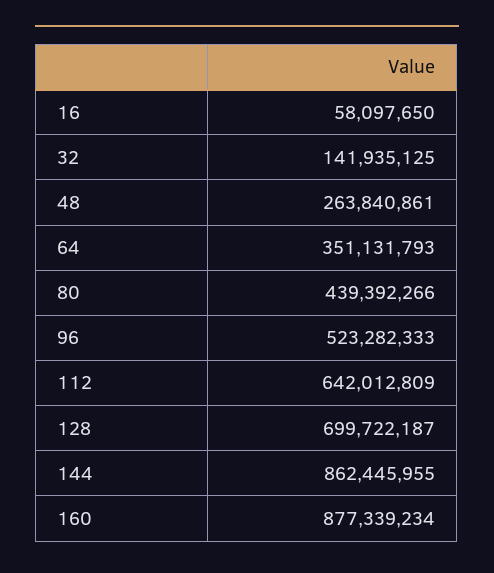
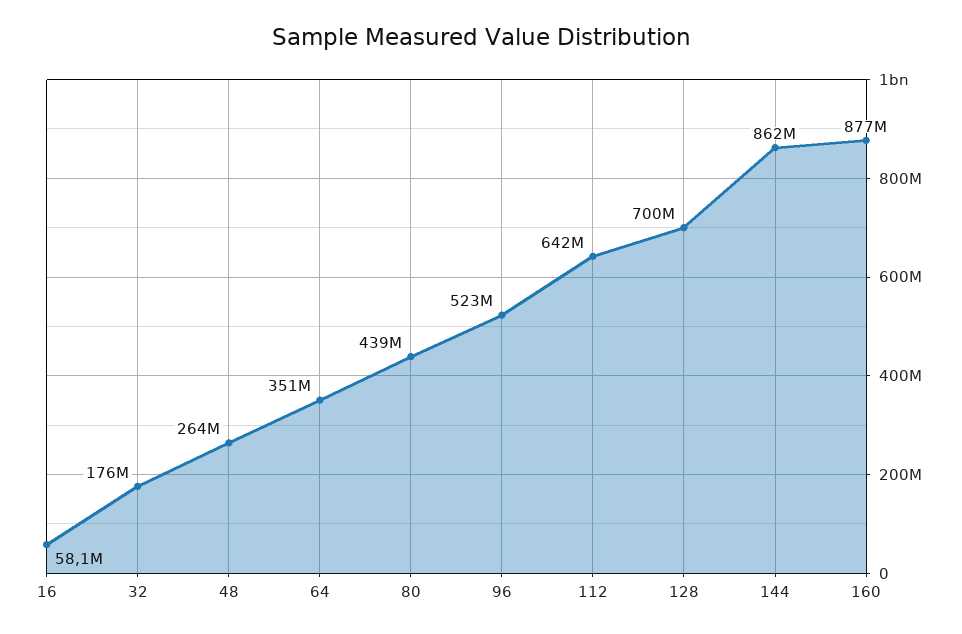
32: 141935125 -> 176000000

